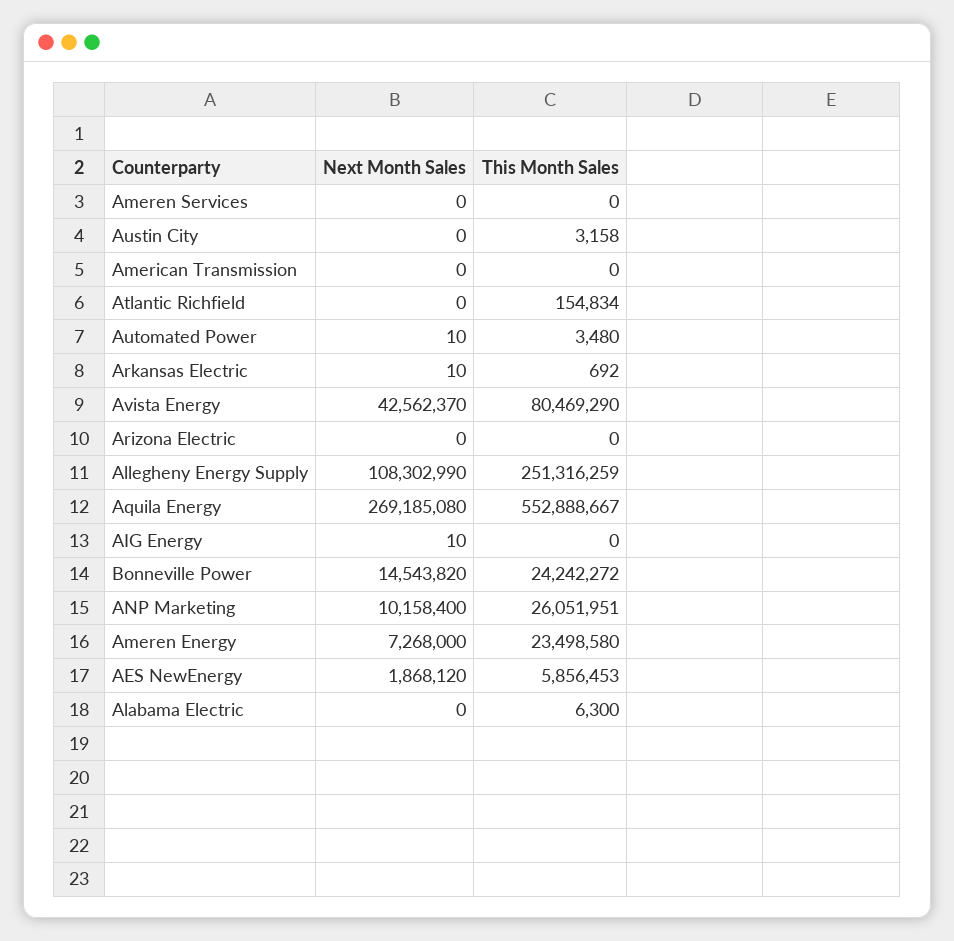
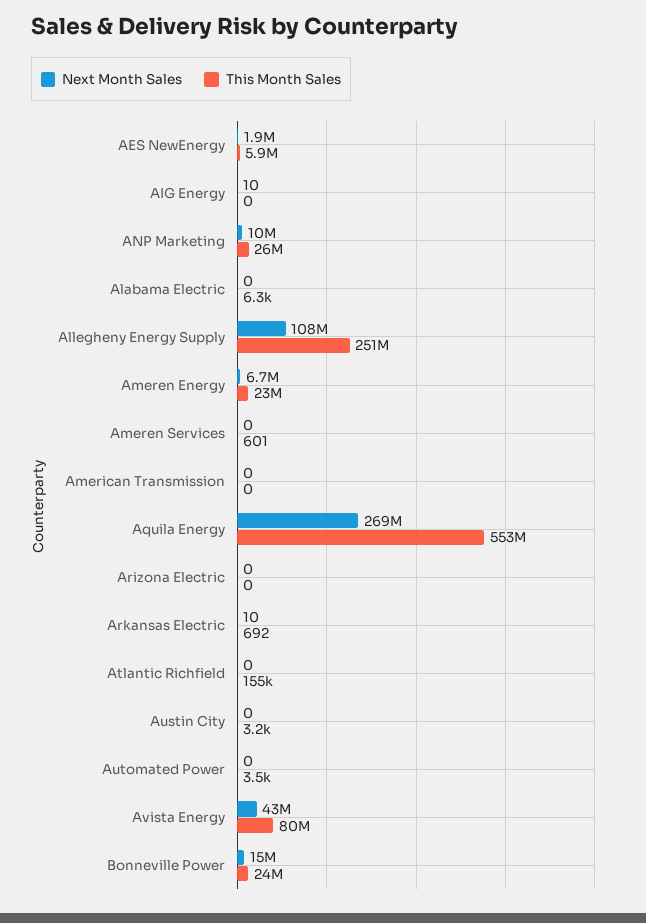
This Month Sales, Ameren Services: 0 -> 601
Next Month Sales, Automated Power: 10 -> 0
Next Month Sales, Ameren Energy: 7268000 -> 6700000

